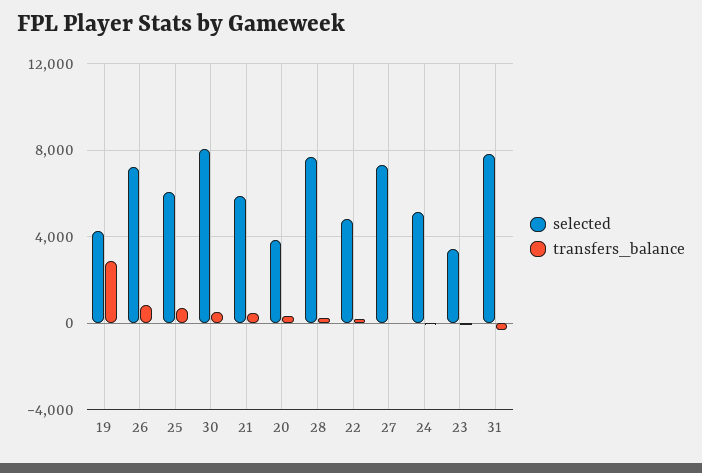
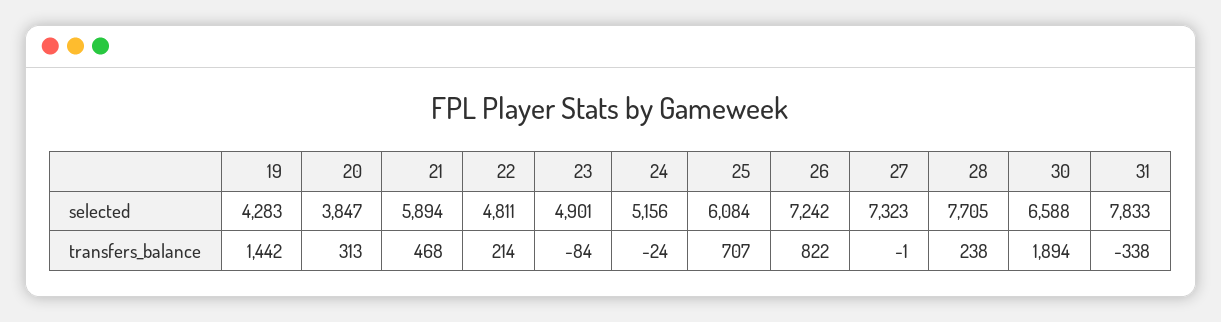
transfers_balance, 19: 3000 -> 1442
selected, 30: 8000 -> 6588
transfers_balance, 30: 500 -> 1894
selected, 23: 3500 -> 4901

